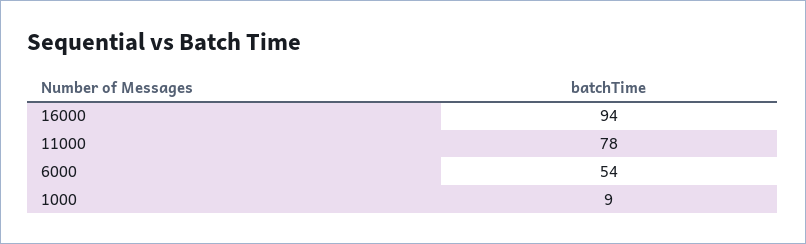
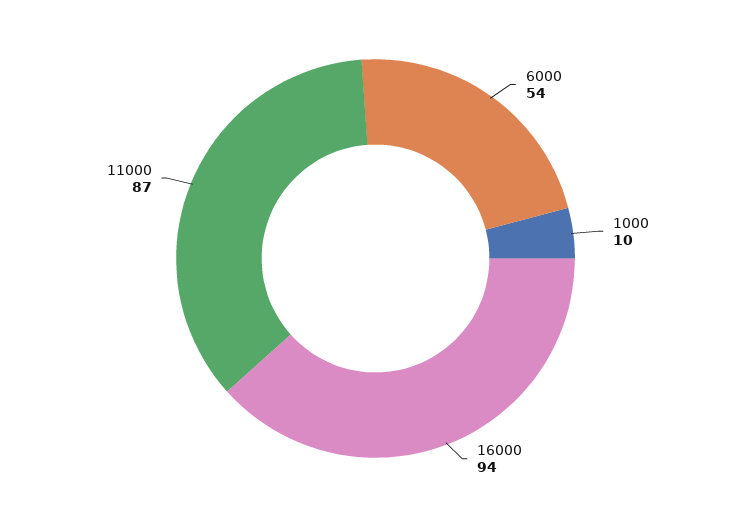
11000: 78 -> 87
1000: 9 -> 10

